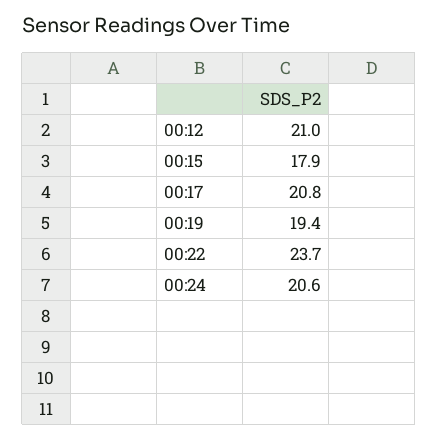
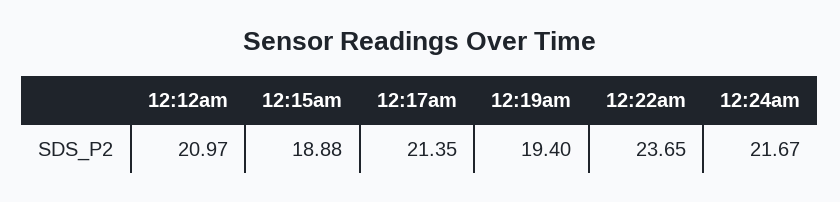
00:15: 17.9 -> 18.88
00:17: 20.8 -> 21.35
00:24: 20.6 -> 21.67

